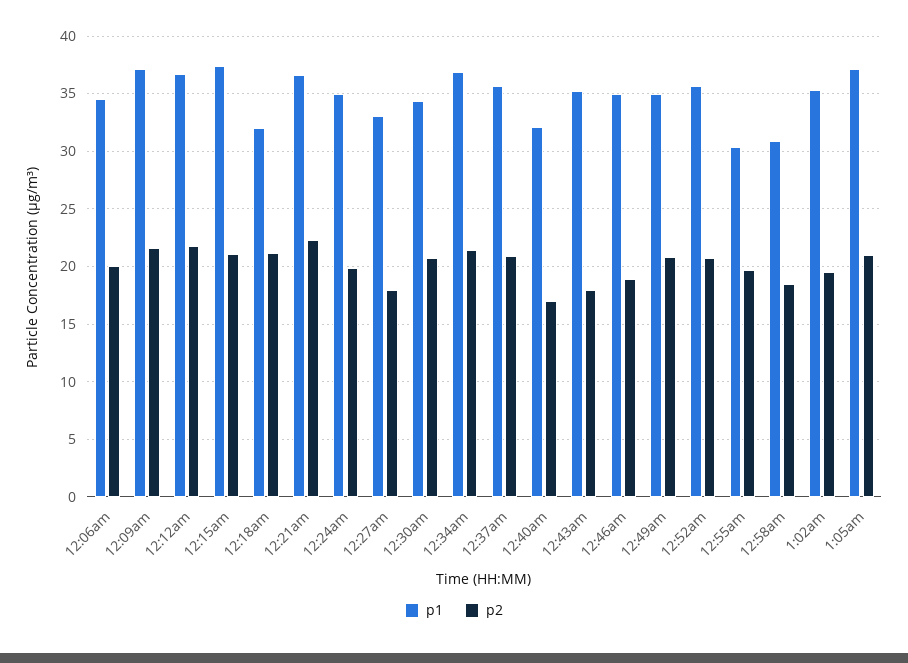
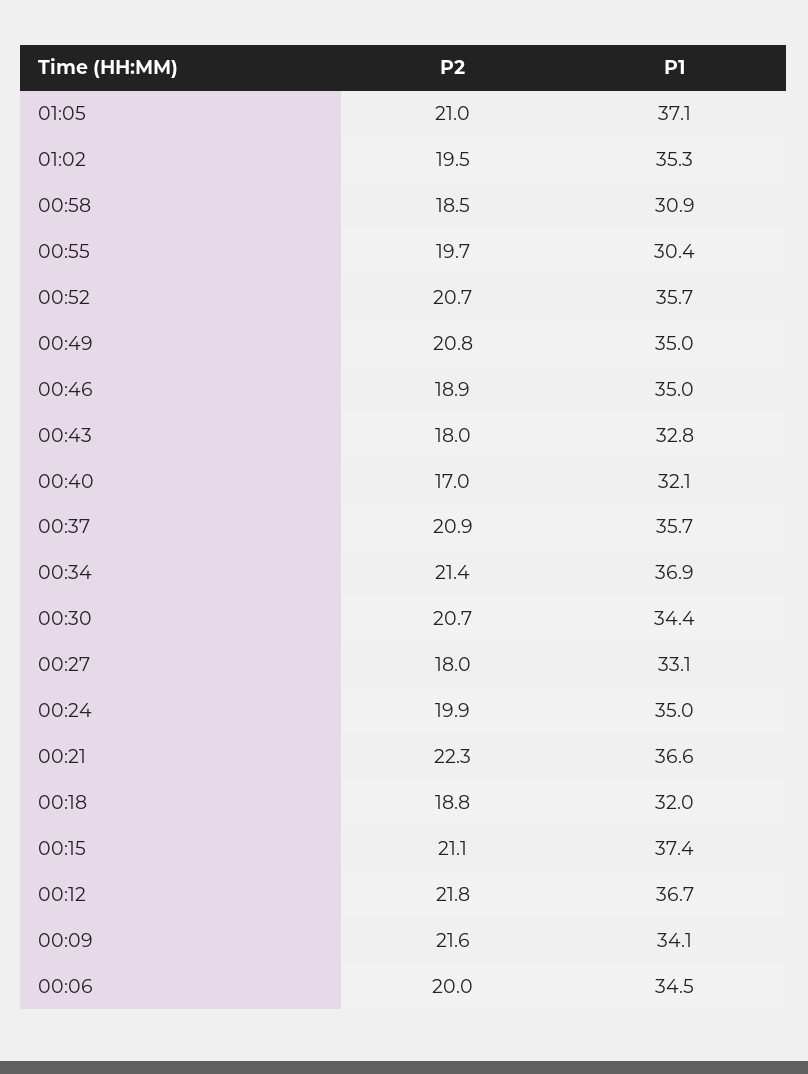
p1, 12:09am: 37 -> 34.1
p2, 12:18am: 21 -> 18.8
p1, 12:43am: 35 -> 32.8

